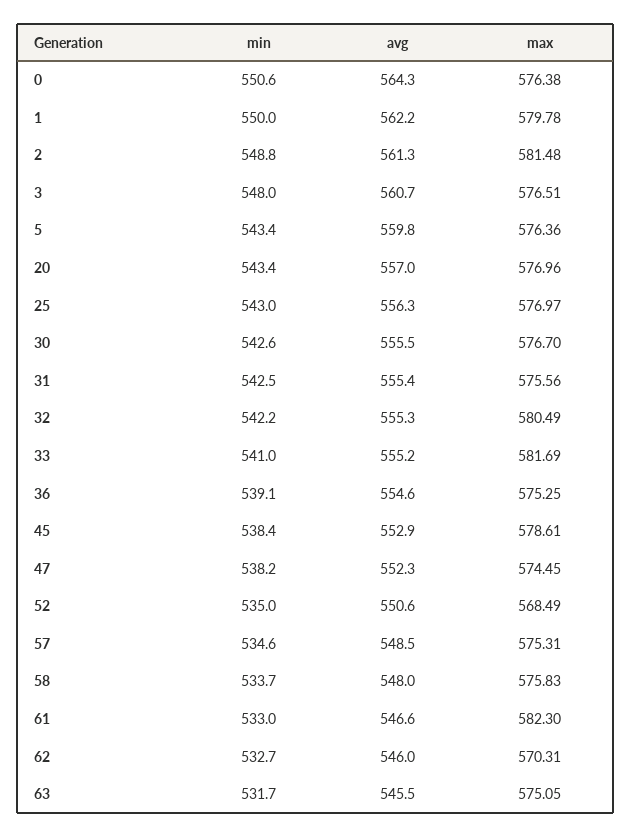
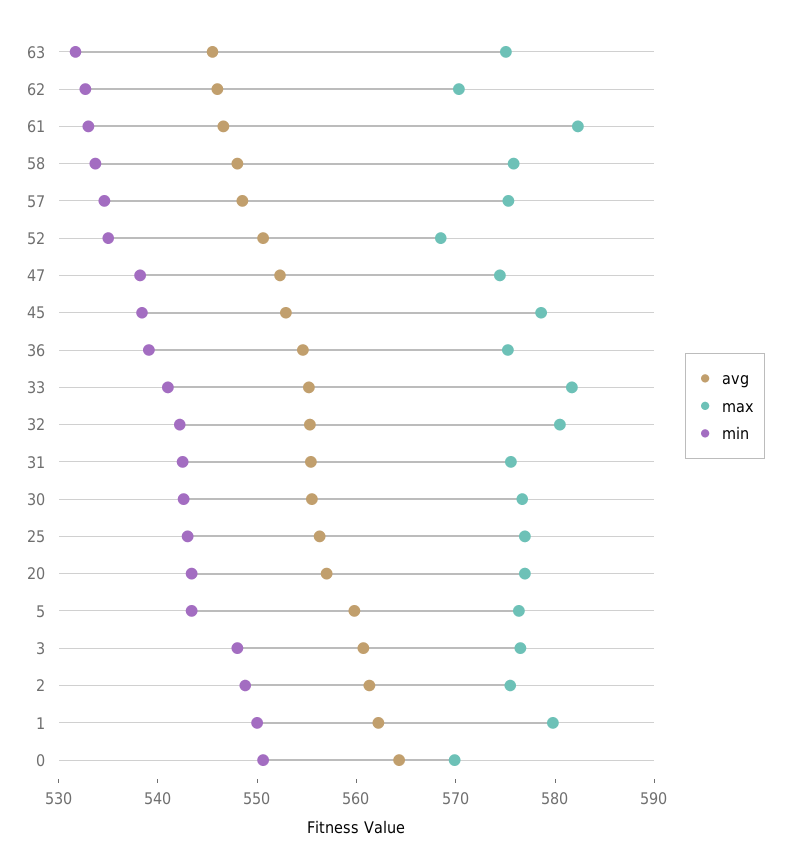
max, 0: 576.38 -> 570
max, 2: 581.48 -> 576

